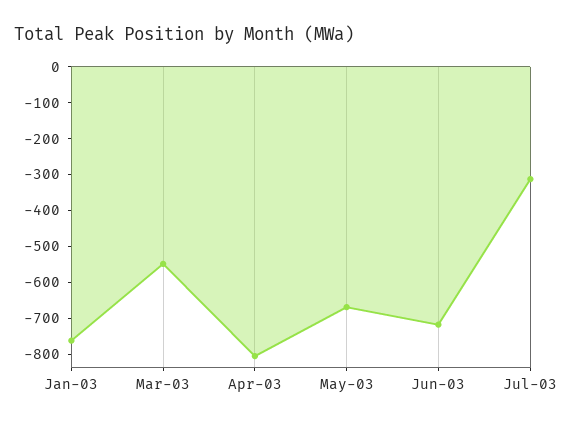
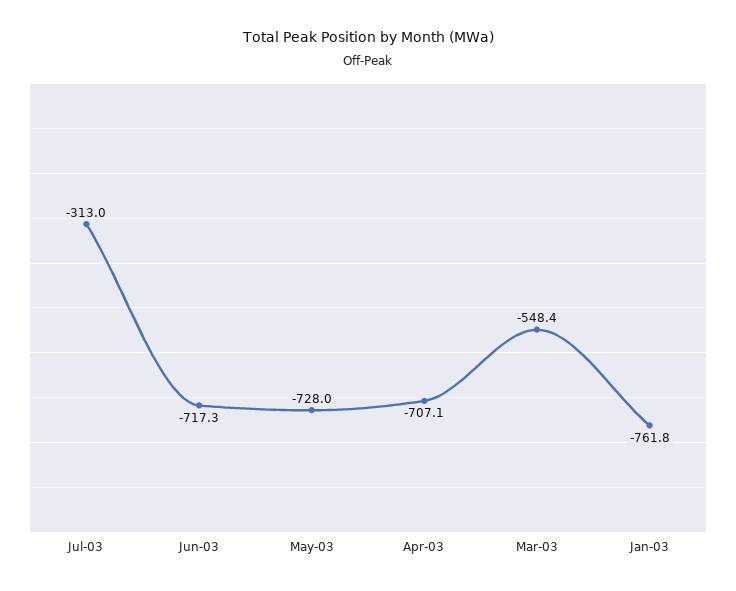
Apr-03: -800 -> -707.1
May-03: -675 -> -728

